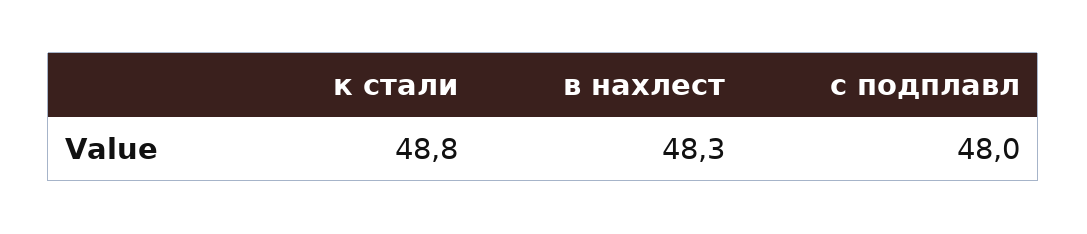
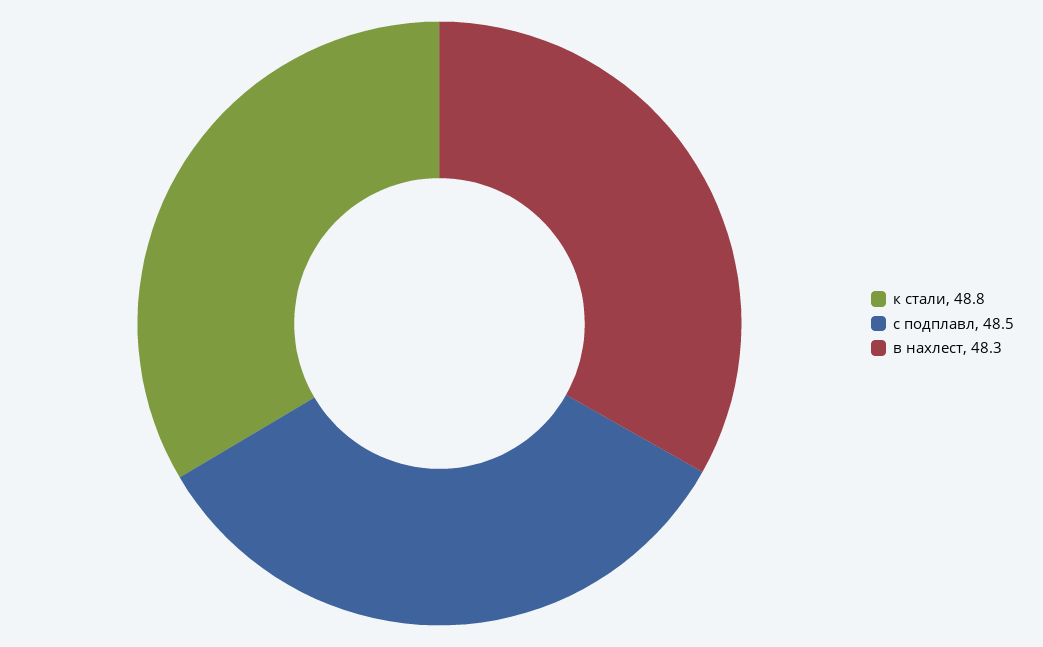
с подплавл: 48 -> 48.5

